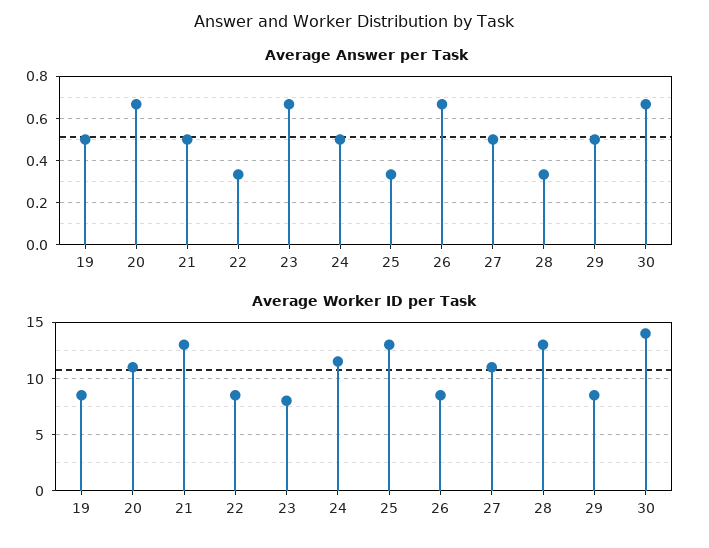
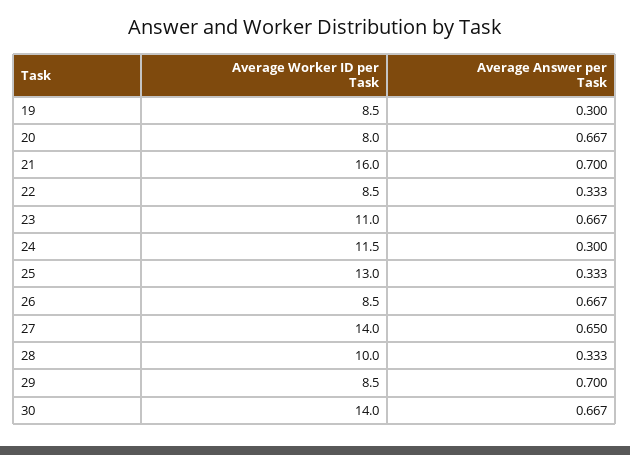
Average Answer per Task, 19: 0.5 -> 0.3
Average Answer per Task, 21: 0.5 -> 0.7
Average Answer per Task, 24: 0.5 -> 0.3
Average Answer per Task, 27: 0.5 -> 0.65
Average Answer per Task, 29: 0.5 -> 0.7
Average Worker ID per Task, 20: 11 -> 8
Average Worker ID per Task, 21: 13 -> 16
Average Worker ID per Task, 23: 8 -> 11
Average Worker ID per Task, 27: 11 -> 14
Average Worker ID per Task, 28: 13 -> 10

